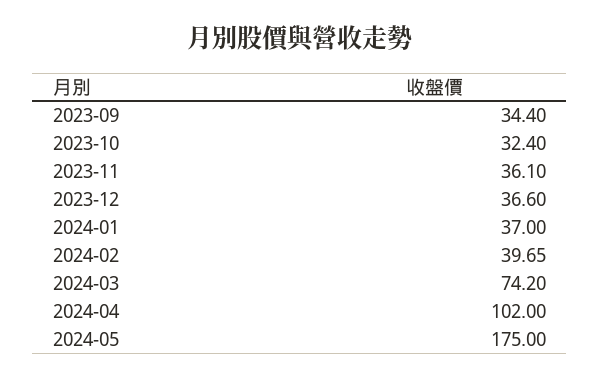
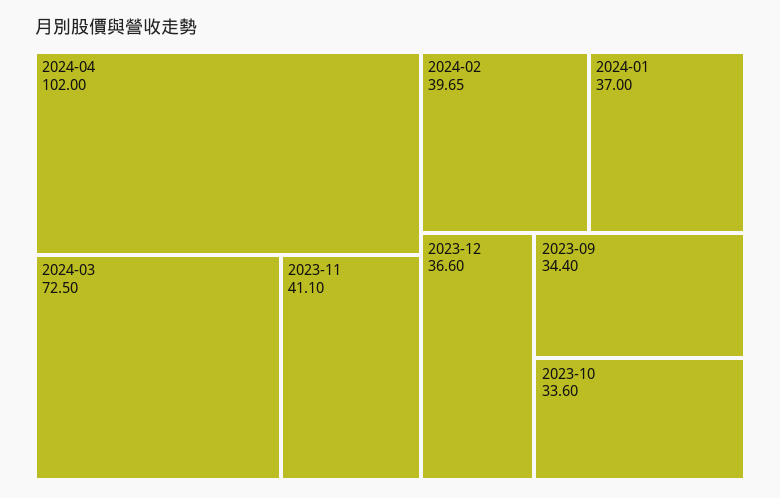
2023-10: 32.4 -> 33.6
2023-11: 36.1 -> 41.1
2024-03: 74.2 -> 72.5
2024-05: 175 -> none

